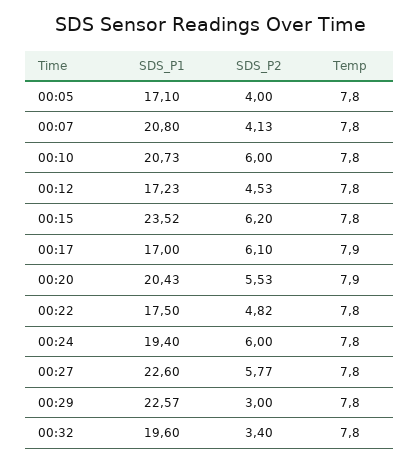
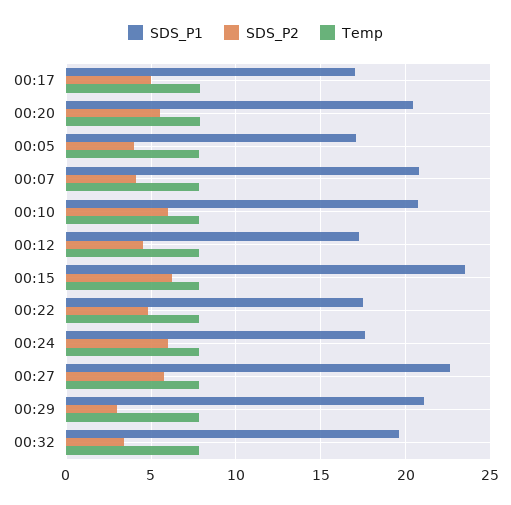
SDS_P2, 00:17: 6.1 -> 5
SDS_P1, 00:24: 19.4 -> 17.5
SDS_P1, 00:29: 22.57 -> 21

